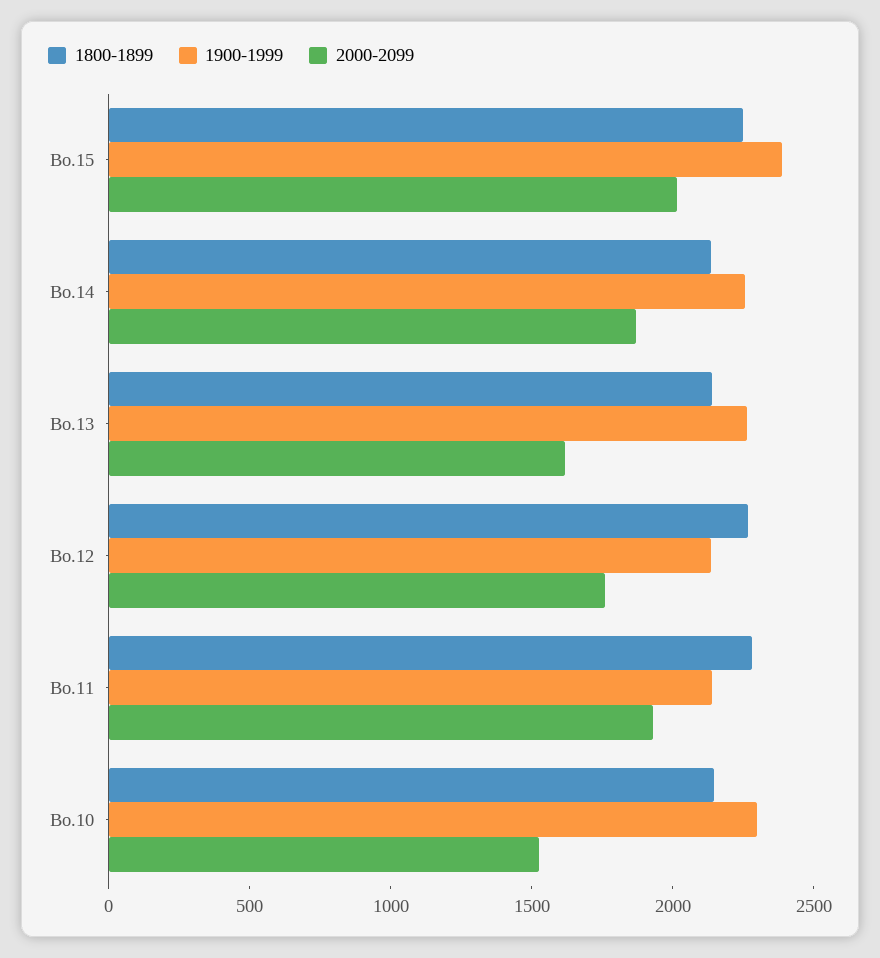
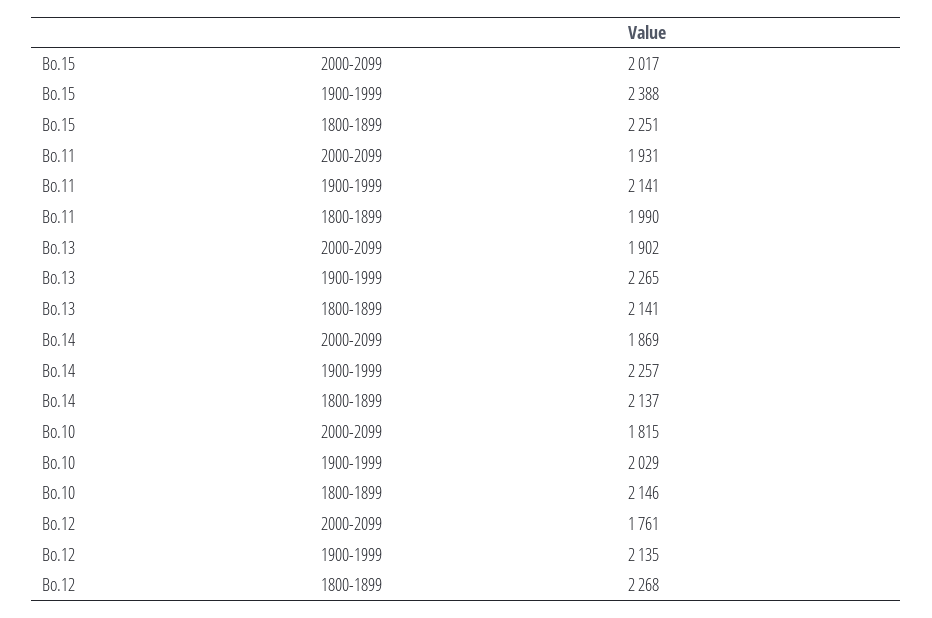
2000-2099, Bo.13: 1600 -> 1902
1800-1899, Bo.11: 2300 -> 1990
1900-1999, Bo.10: 2300 -> 2029
2000-2099, Bo.10: 1500 -> 1815

